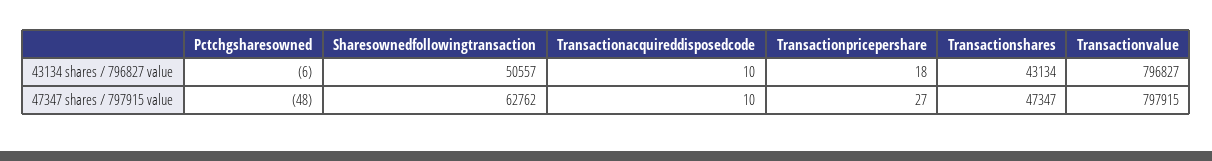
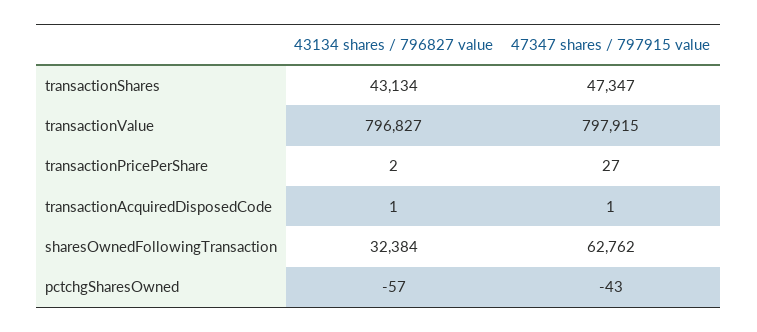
Pctchgsharesowned, 43134 shares / 796827 value: -6 -> -57
Sharesownedfollowingtransaction, 43134 shares / 796827 value: 50557 -> 32384
Transactionacquireddisposedcode, 43134 shares / 796827 value: 10 -> 1
Transactionpricepershare, 43134 shares / 796827 value: 18 -> 2
Pctchgsharesowned, 47347 shares / 797915 value: -48 -> -43
Transactionacquireddisposedcode, 47347 shares / 797915 value: 10 -> 1

